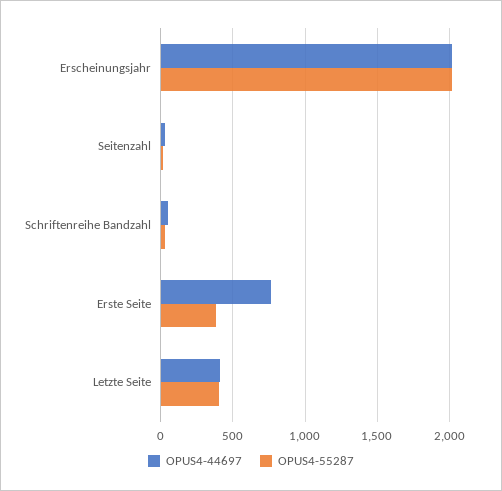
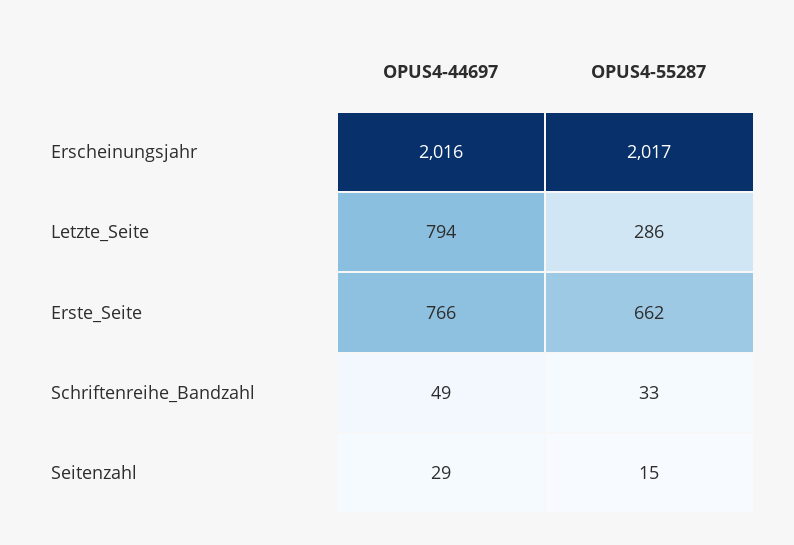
OPUS4-55287, Erste Seite: 400 -> 662
OPUS4-44697, Letzte Seite: 400 -> 794
OPUS4-55287, Letzte Seite: 400 -> 286

